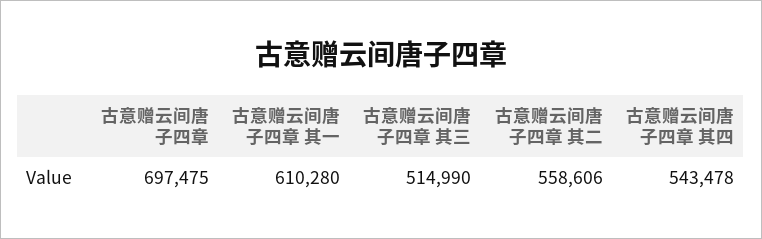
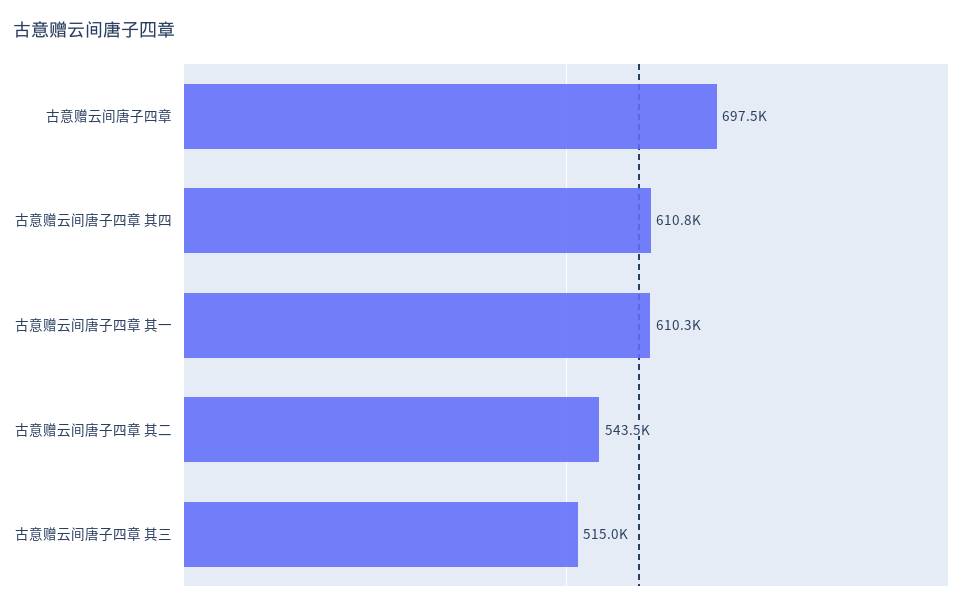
古意赠云间唐子四章 其二: 558606 -> 543500
古意赠云间唐子四章 其四: 543478 -> 610800

